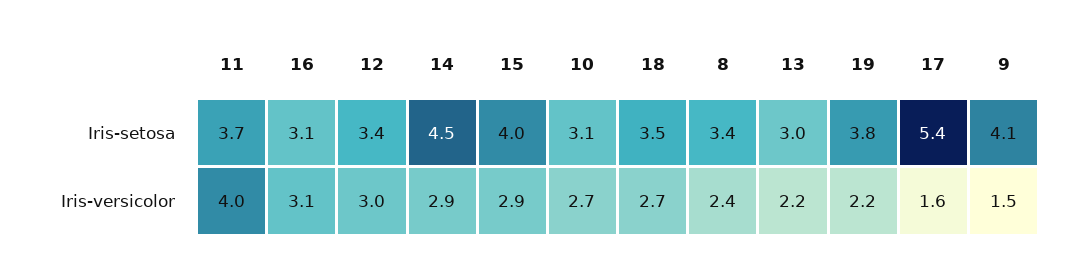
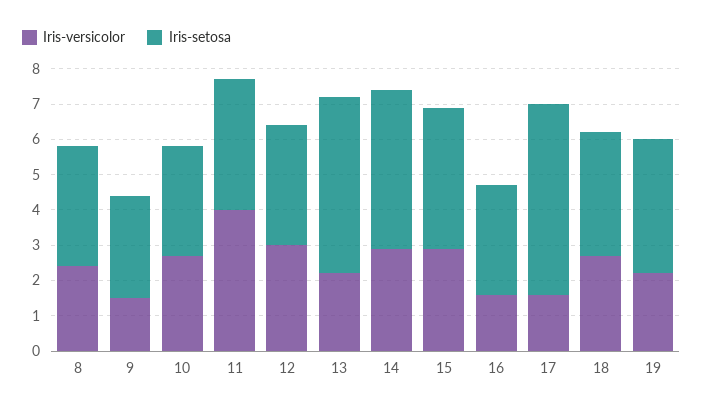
Iris-setosa, 13: 3 -> 5
Iris-setosa, 9: 4.1 -> 3
Iris-versicolor, 16: 3.1 -> 1.5

